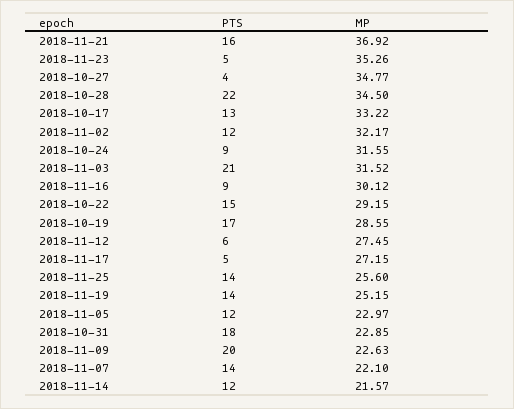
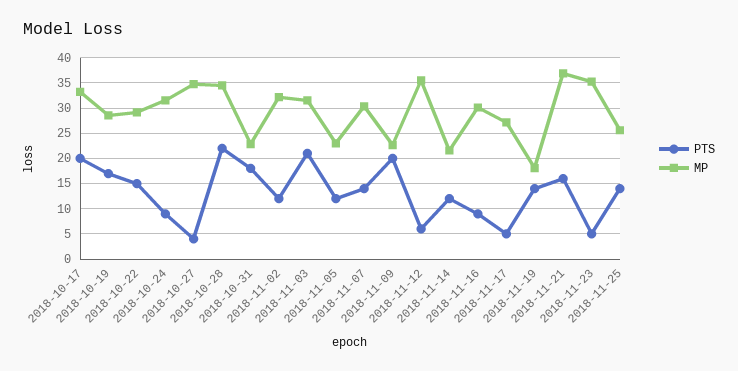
PTS, 2018-10-17: 13 -> 20
MP, 2018-11-12: 27.45 -> 35
MP, 2018-11-19: 25.15 -> 17.5
MP, 2018-11-07: 22.1 -> 30

